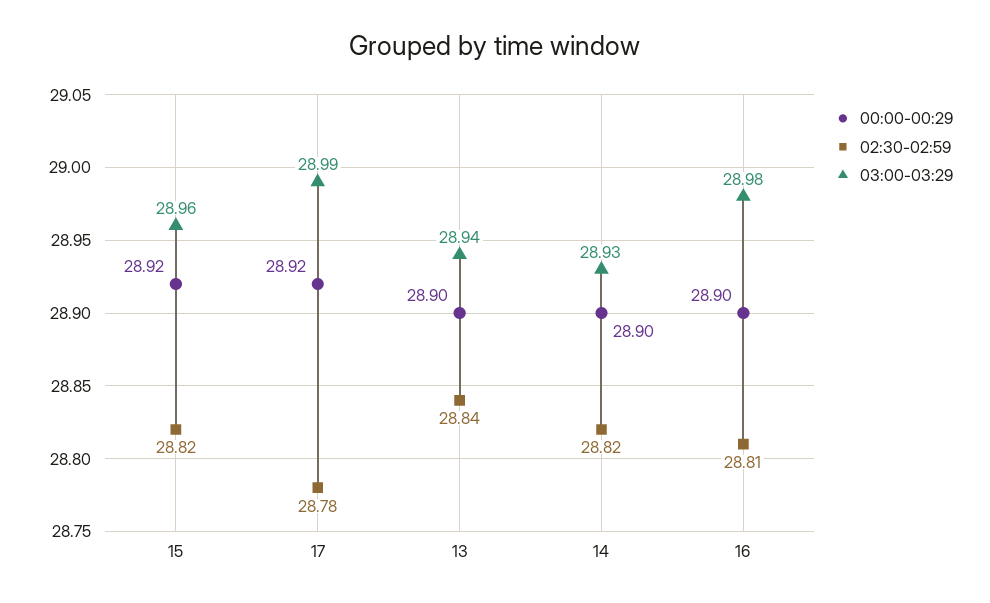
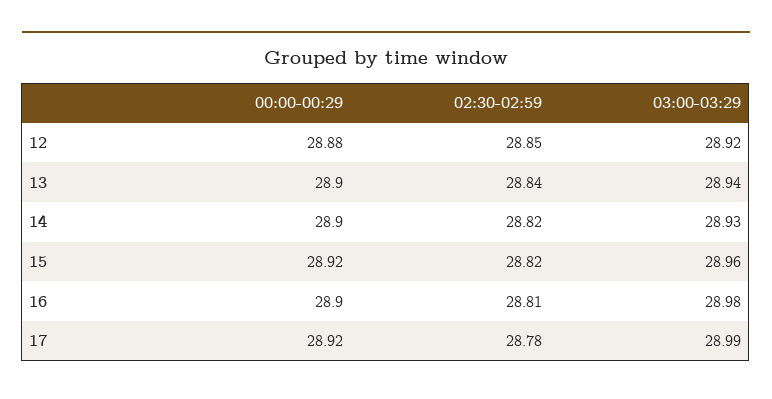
00:00-00:29, 12: none -> 28.88
02:30-02:59, 12: none -> 28.85
03:00-03:29, 12: none -> 28.92

